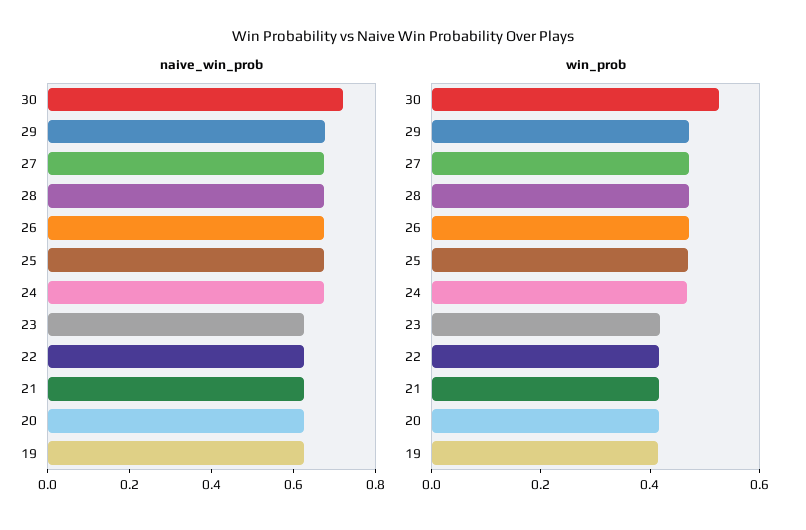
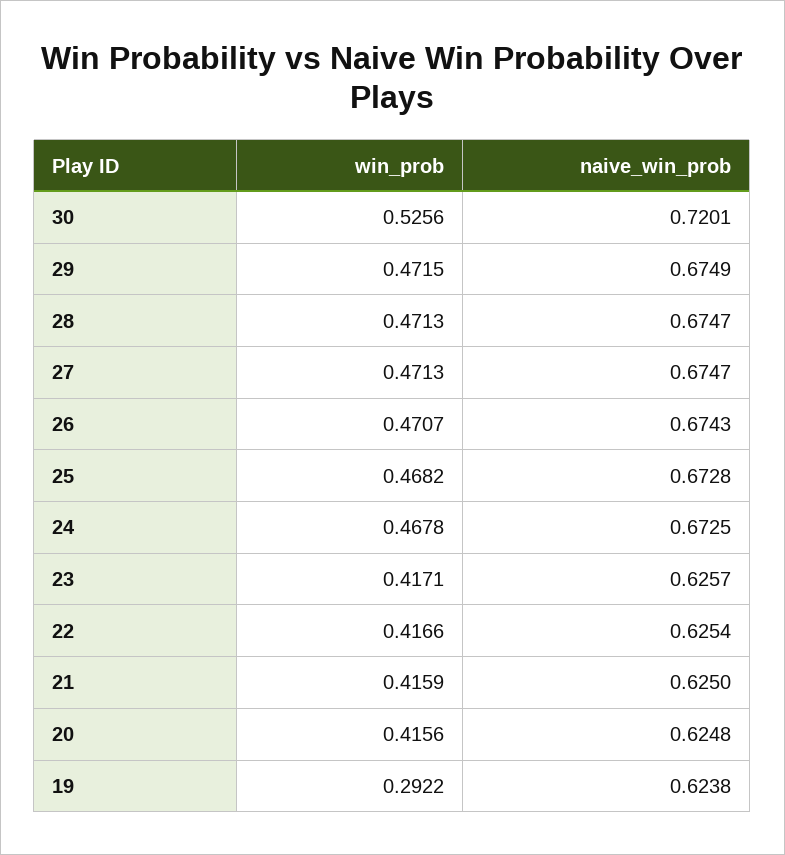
win_prob, 19: 0.4 -> 0.2922

